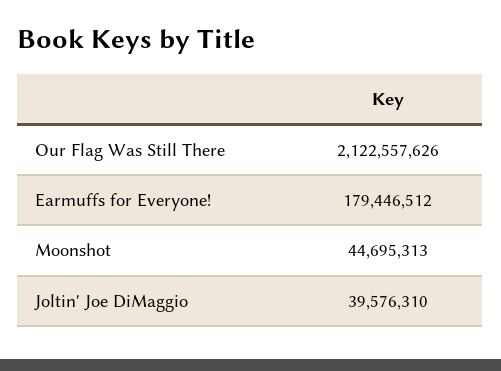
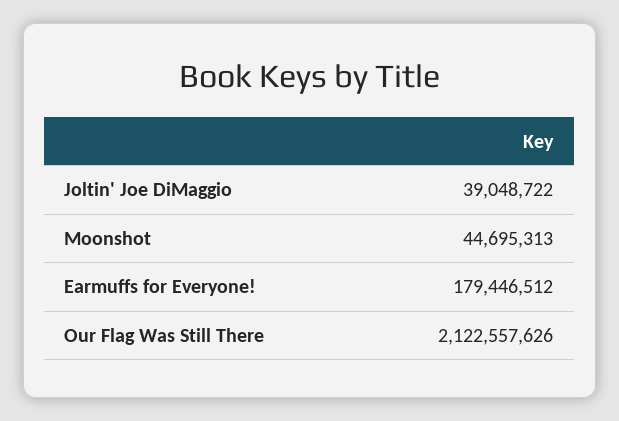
Joltin' Joe DiMaggio: 39576310 -> 39048722

